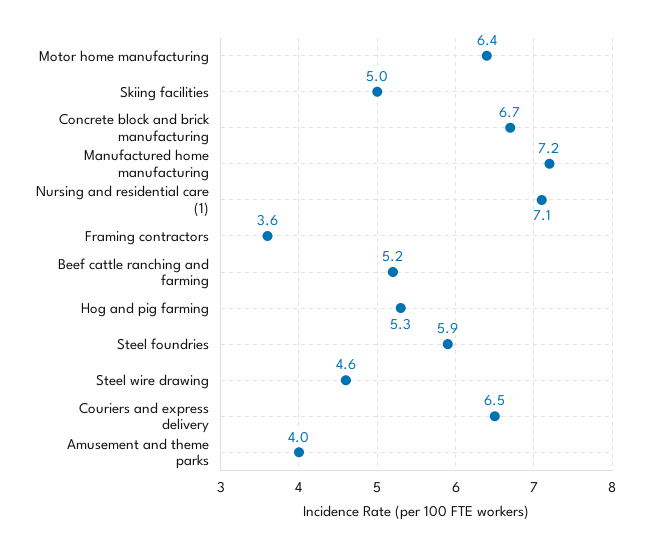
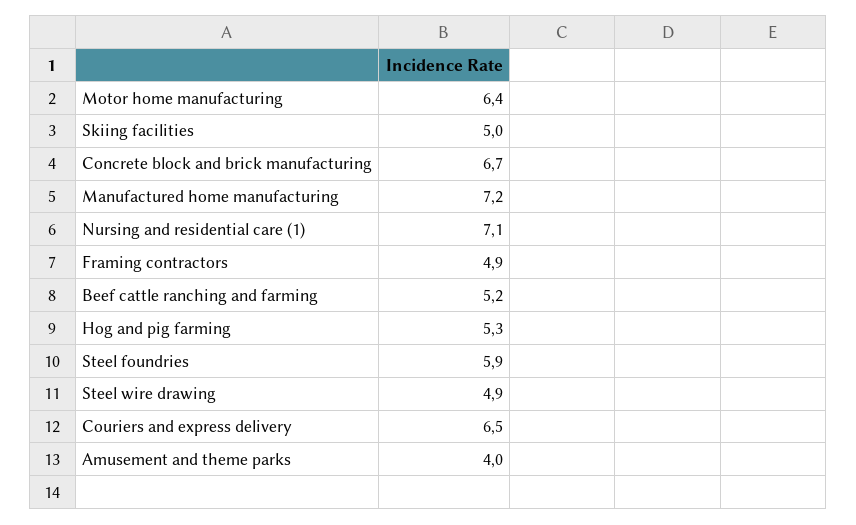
Framing contractors: 3.6 -> 4.9
Steel wire drawing: 4.6 -> 4.9

